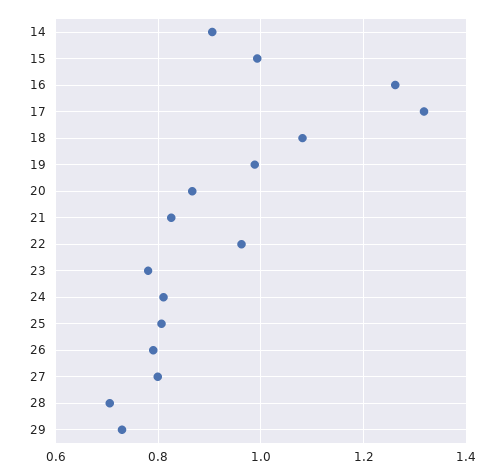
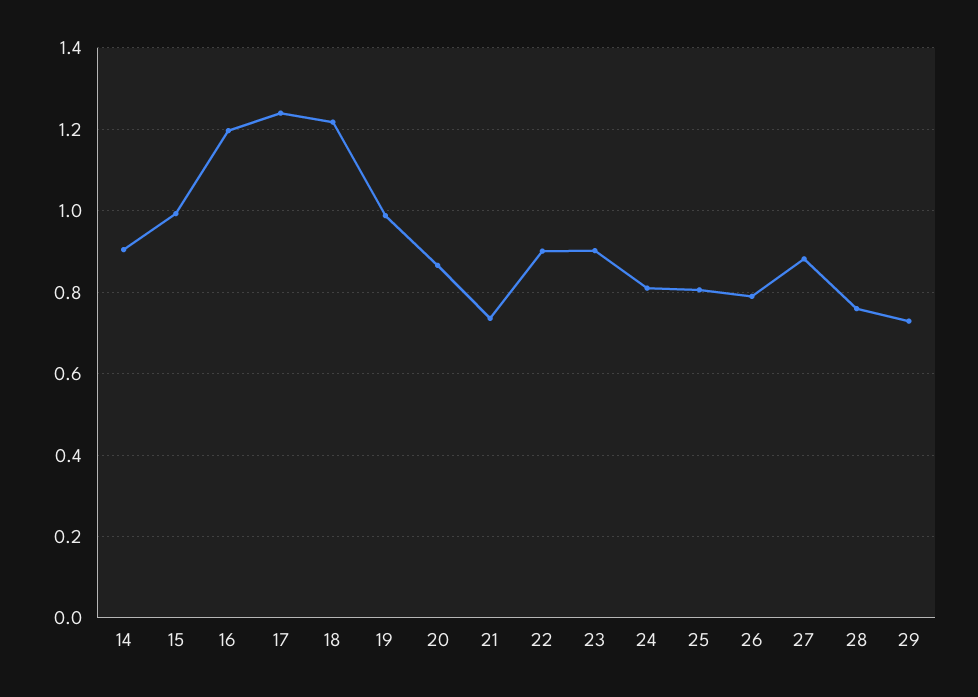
16: 1.26 -> 1.2
17: 1.32 -> 1.24
18: 1.08 -> 1.22
21: 0.82 -> 0.74
22: 0.96 -> 0.9
23: 0.78 -> 0.9
27: 0.8 -> 0.88
28: 0.7 -> 0.76

